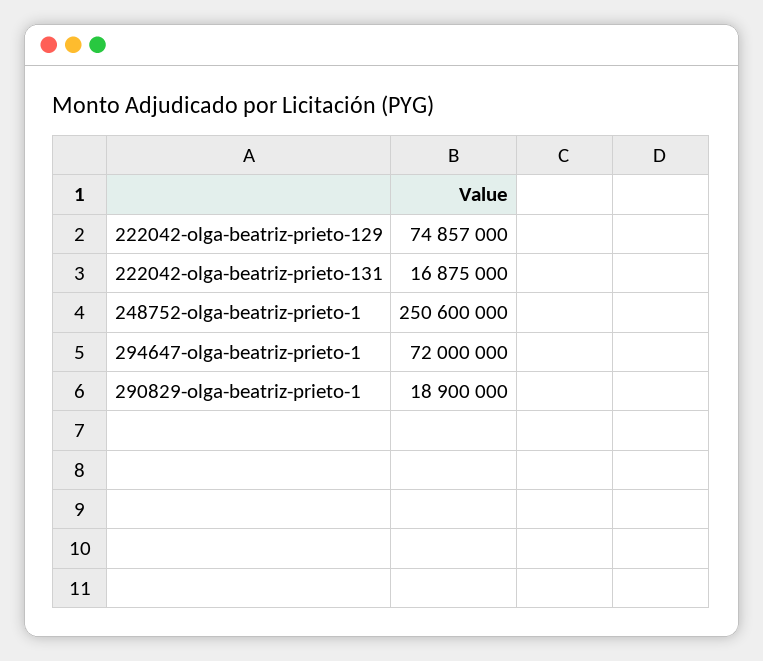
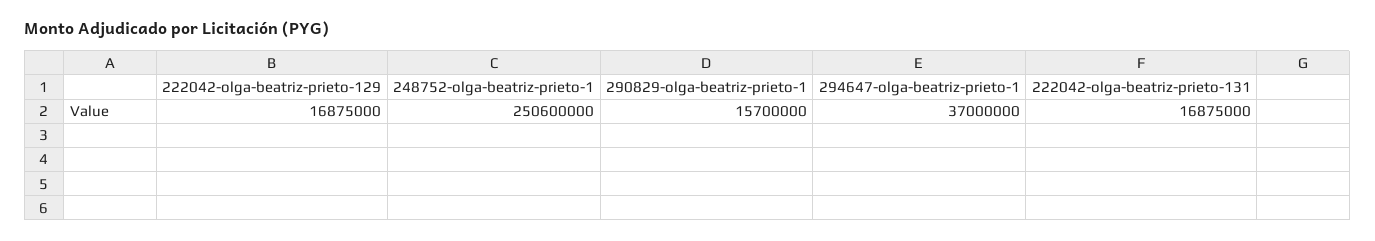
222042-olga-beatriz-prieto-129: 74857000 -> 16875000
294647-olga-beatriz-prieto-1: 72000000 -> 37000000
290829-olga-beatriz-prieto-1: 18900000 -> 15700000

